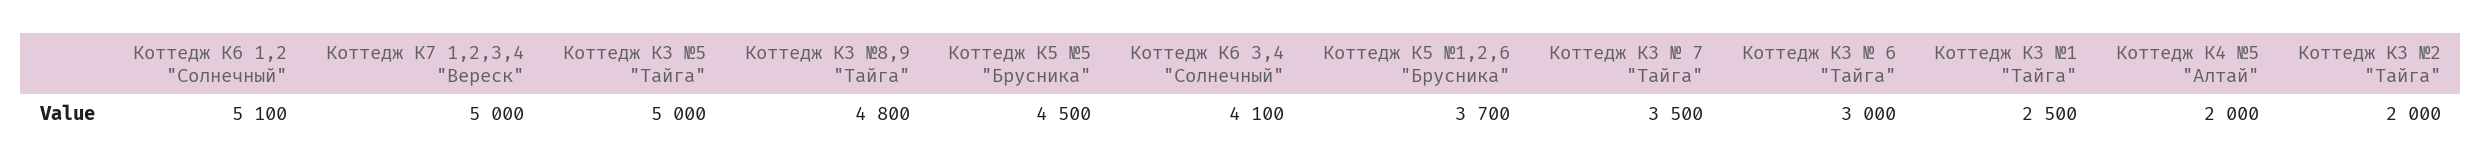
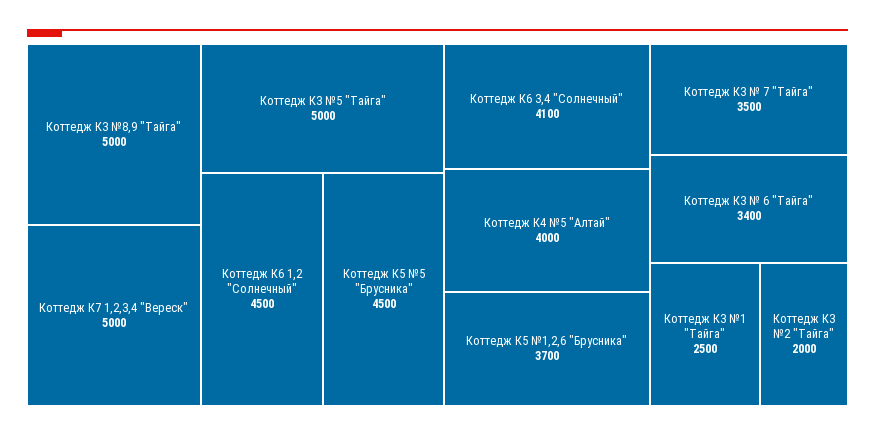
Коттедж К6 1,2 "Солнечный": 5100 -> 4500
Коттедж К3 №8,9 "Тайга": 4800 -> 5000
Коттедж К3 № 6 "Тайга": 3000 -> 3400
Коттедж К4 №5 "Алтай": 2000 -> 4000

